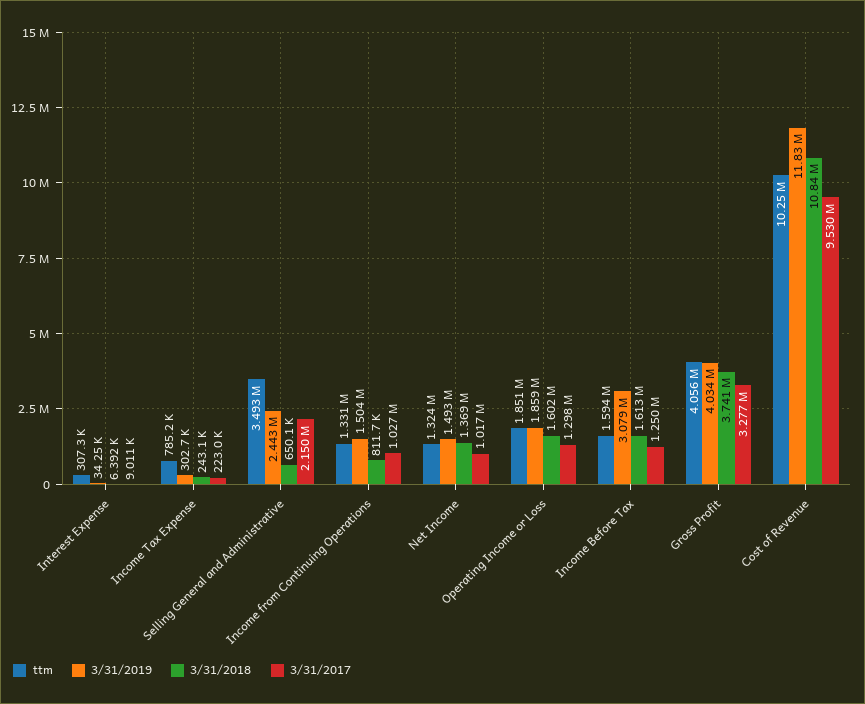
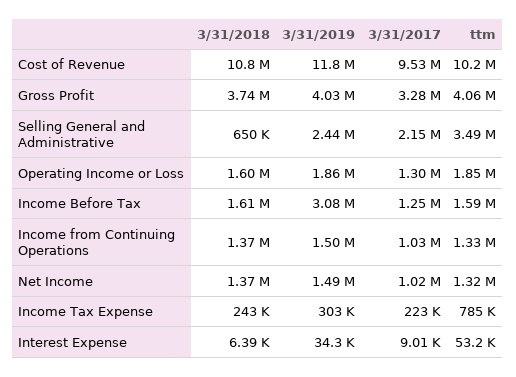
ttm, Interest Expense: 307300 -> 53200
3/31/2018, Income from Continuing Operations: 811700 -> 1370000

